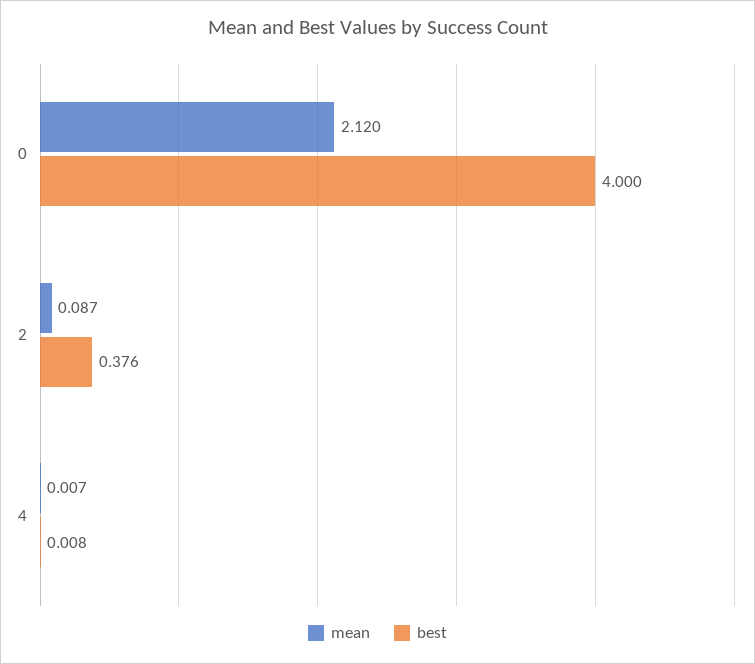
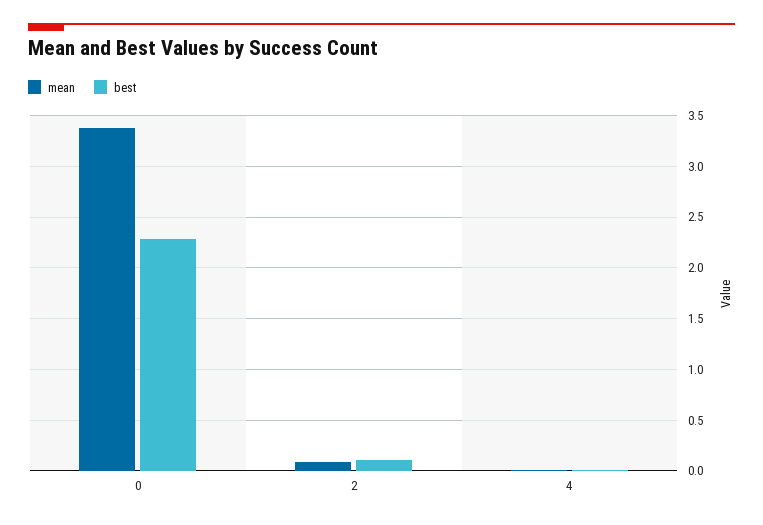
mean, 0: 2.12 -> 3.4
best, 0: 4 -> 2.3
best, 2: 0.376 -> 0.1

